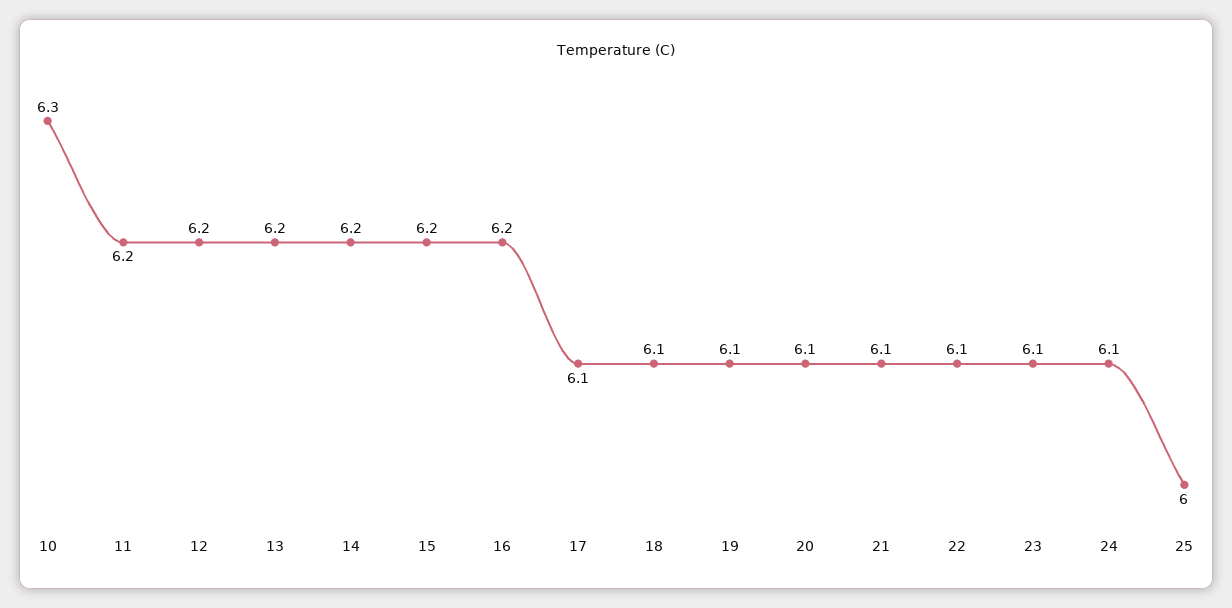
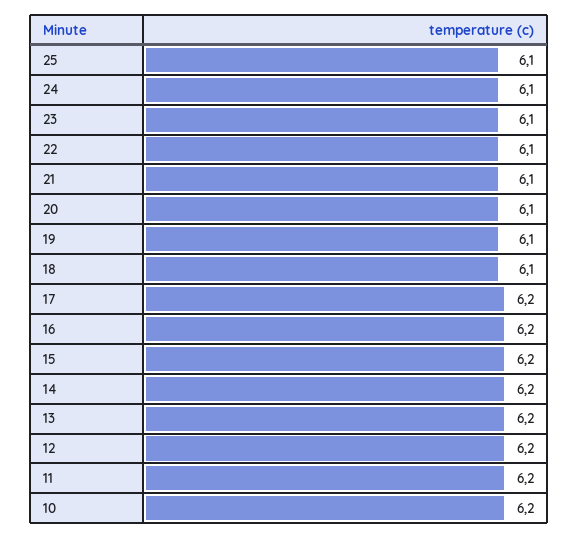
10: 6.3 -> 6.2
17: 6.1 -> 6.2
25: 6 -> 6.1

